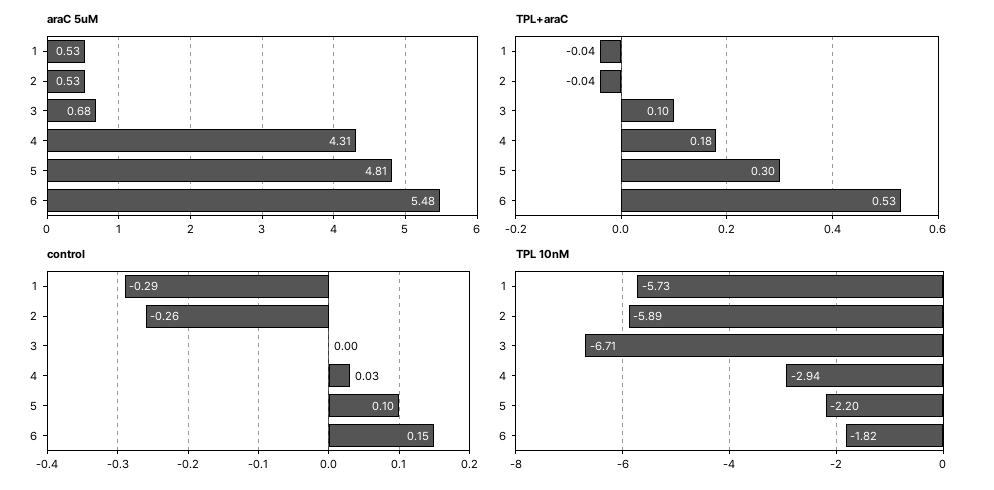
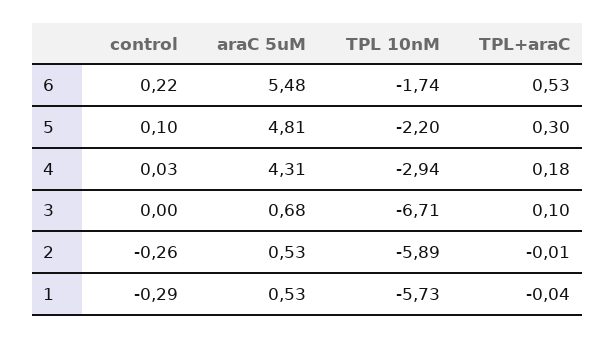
TPL+araC, 2: -0.04 -> -0.01
control, 6: 0.15 -> 0.22
TPL 10nM, 6: -1.82 -> -1.74

